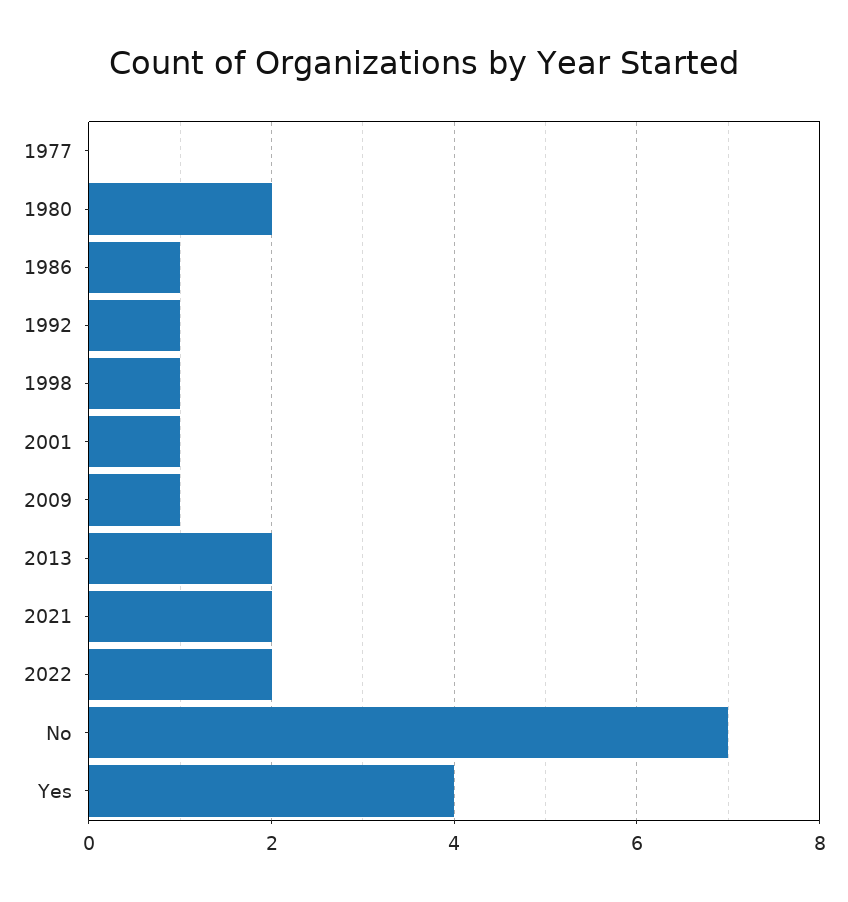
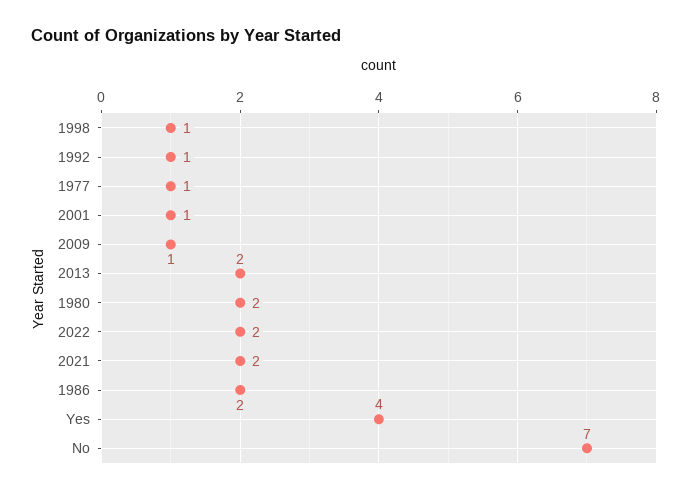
1977: 0 -> 1
1986: 1 -> 2

